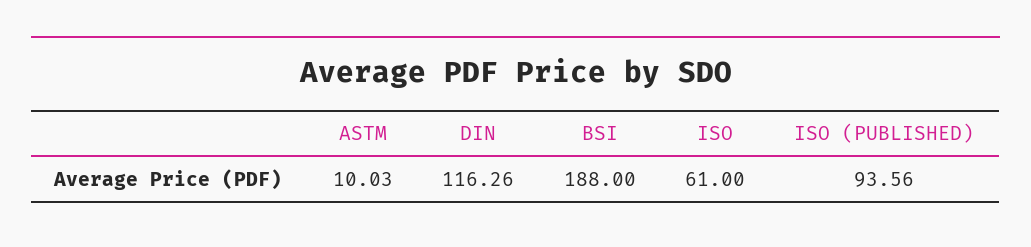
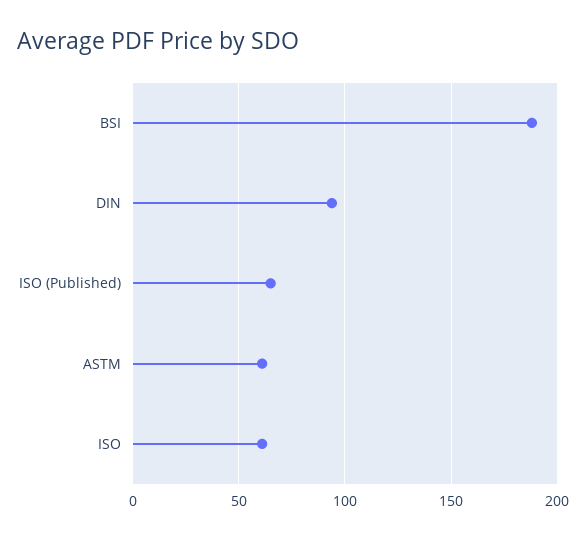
ASTM: 10.03 -> 60
DIN: 116.26 -> 95
ISO (PUBLISHED): 93.56 -> 65

